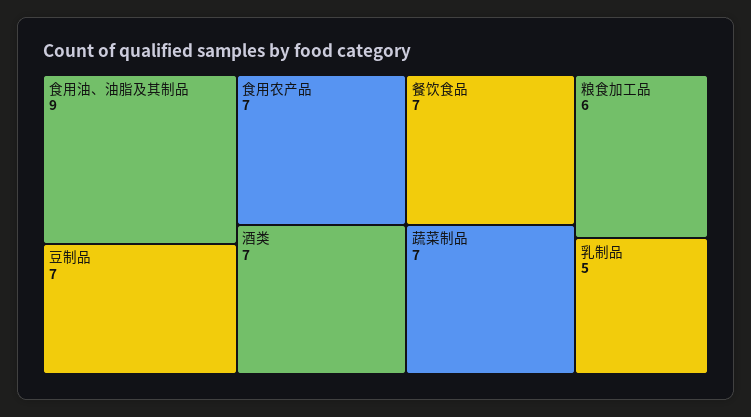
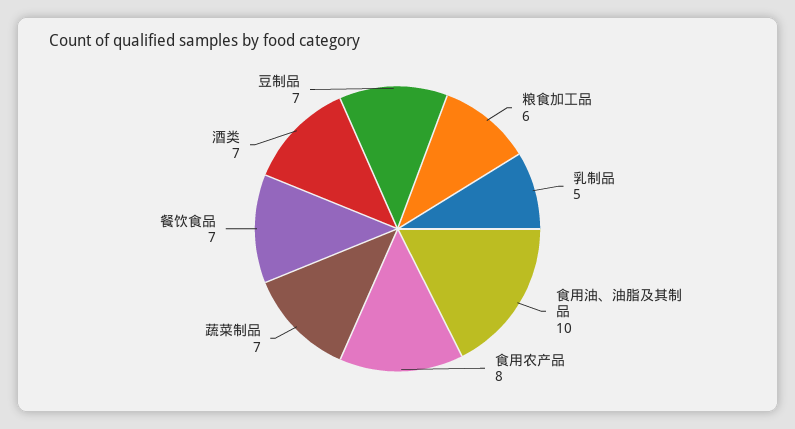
食用油、油脂及其制品: 9 -> 10
食用农产品: 7 -> 8

